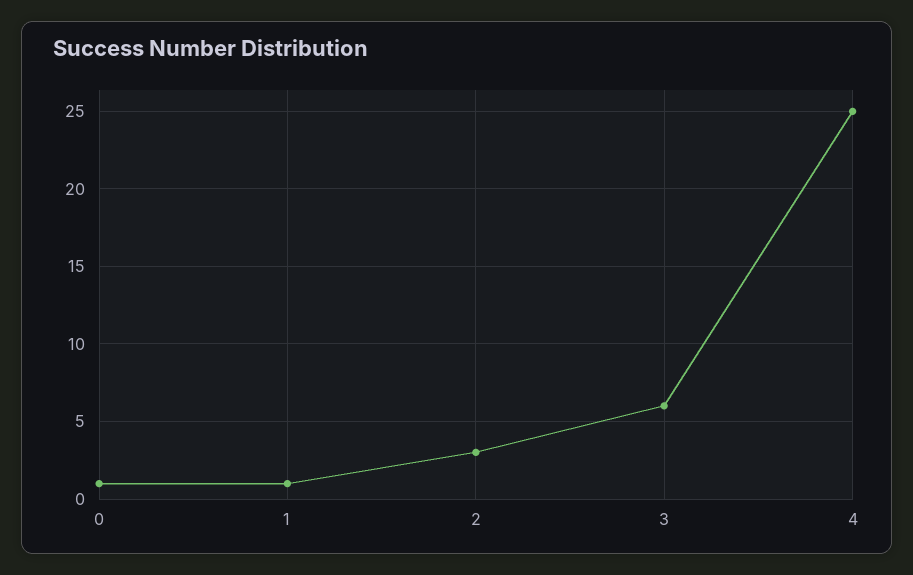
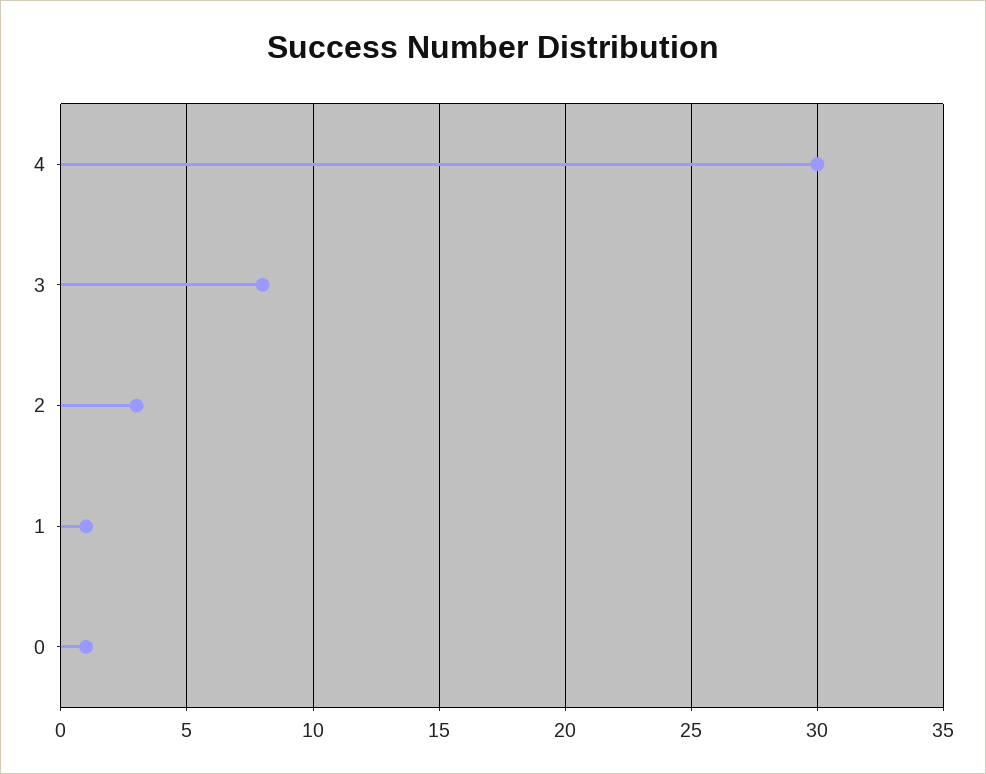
3: 6 -> 8
4: 25 -> 30

